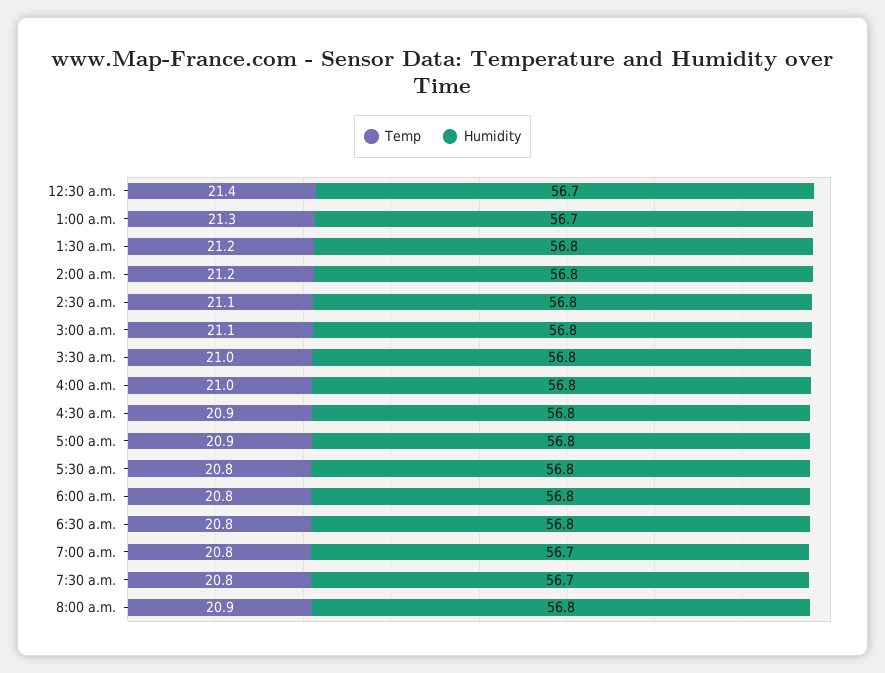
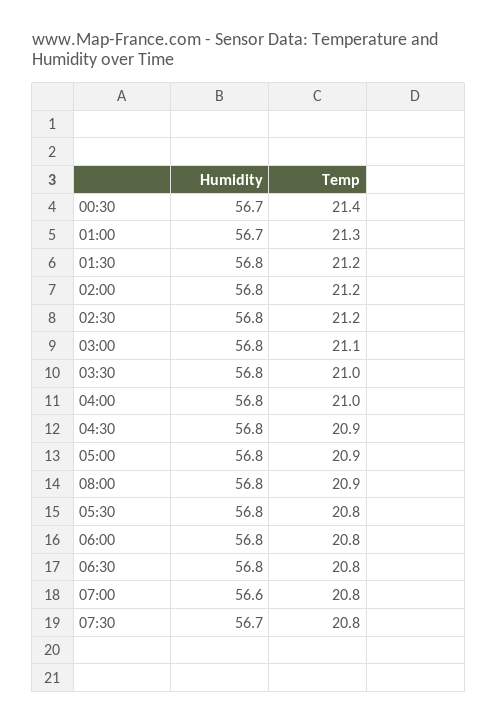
Temp, 2:30 a.m.: 21.1 -> 21.2
Humidity, 7:00 a.m.: 56.7 -> 56.6

